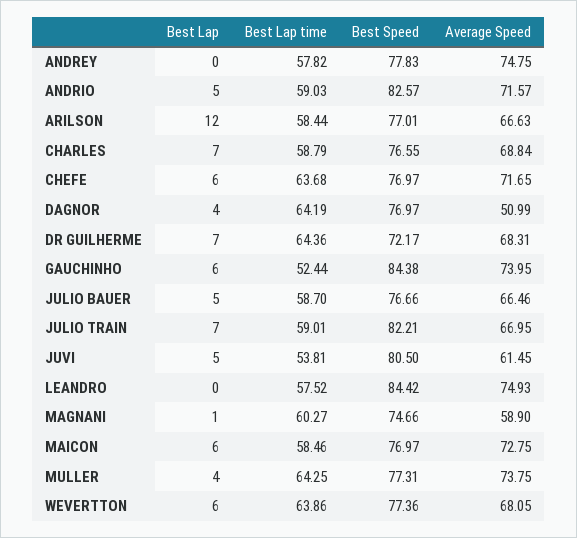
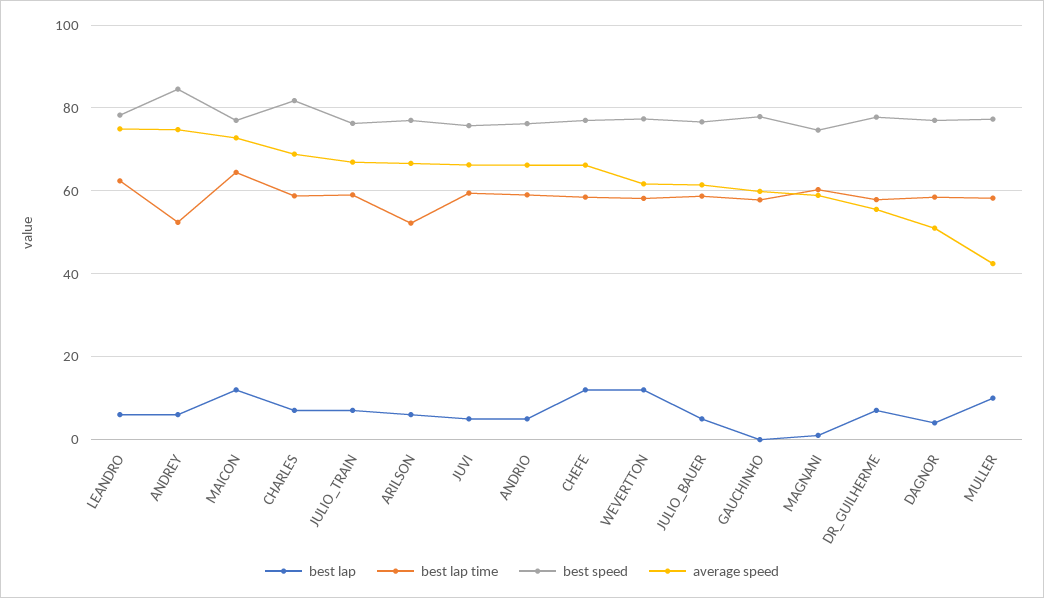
Best Lap, ANDREY: 0 -> 6
Best Lap time, ANDREY: 57.82 -> 52
Best Speed, ANDREY: 77.83 -> 84
Best Speed, ANDRIO: 82.57 -> 76
Average Speed, ANDRIO: 71.57 -> 66
Best Lap, ARILSON: 12 -> 6
Best Lap time, ARILSON: 58.44 -> 52
Best Speed, CHARLES: 76.55 -> 82
Best Lap, CHEFE: 6 -> 12
Best Lap time, CHEFE: 63.68 -> 58
Average Speed, CHEFE: 71.65 -> 66
Best Lap time, DAGNOR: 64.19 -> 58
Best Lap time, DR GUILHERME: 64.36 -> 58
Best Speed, DR GUILHERME: 72.17 -> 78
Average Speed, DR GUILHERME: 68.31 -> 56
Best Lap, GAUCHINHO: 6 -> 0
Best Lap time, GAUCHINHO: 52.44 -> 58
Best Speed, GAUCHINHO: 84.38 -> 78
Average Speed, GAUCHINHO: 73.95 -> 60
Average Speed, JULIO BAUER: 66.46 -> 62
Best Speed, JULIO TRAIN: 82.21 -> 76
Best Lap time, JUVI: 53.81 -> 60
Best Speed, JUVI: 80.5 -> 76
Average Speed, JUVI: 61.45 -> 66
Best Lap, LEANDRO: 0 -> 6
Best Lap time, LEANDRO: 57.52 -> 62
Best Speed, LEANDRO: 84.42 -> 78
Best Lap, MAICON: 6 -> 12
Best Lap time, MAICON: 58.46 -> 64
Best Lap, MULLER: 4 -> 10
Best Lap time, MULLER: 64.25 -> 58
Average Speed, MULLER: 73.75 -> 42
Best Lap, WEVERTTON: 6 -> 12
Best Lap time, WEVERTTON: 63.86 -> 58
Average Speed, WEVERTTON: 68.05 -> 62

